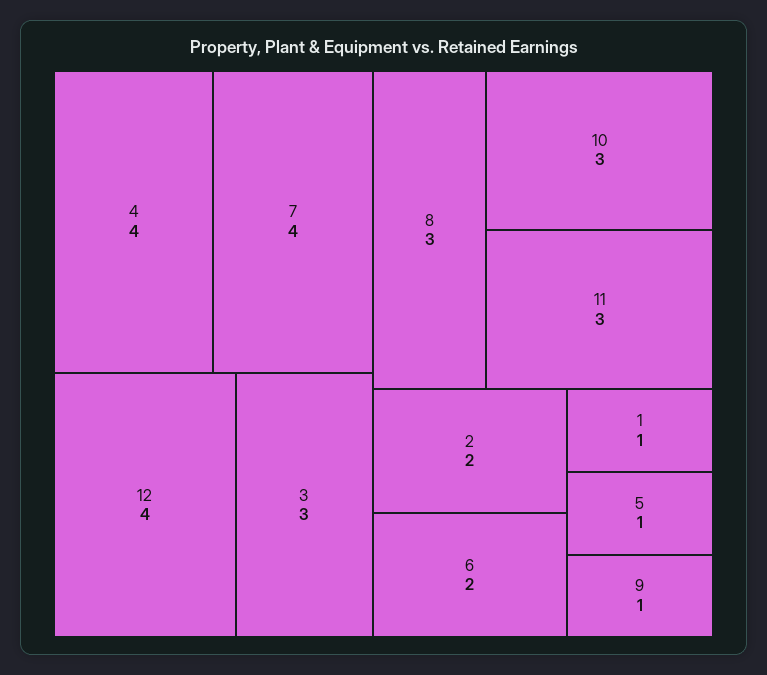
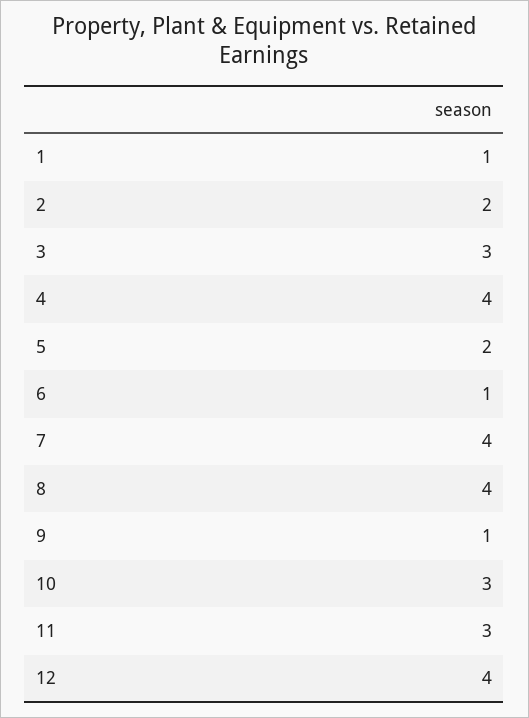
8: 3 -> 4
6: 2 -> 1
5: 1 -> 2

